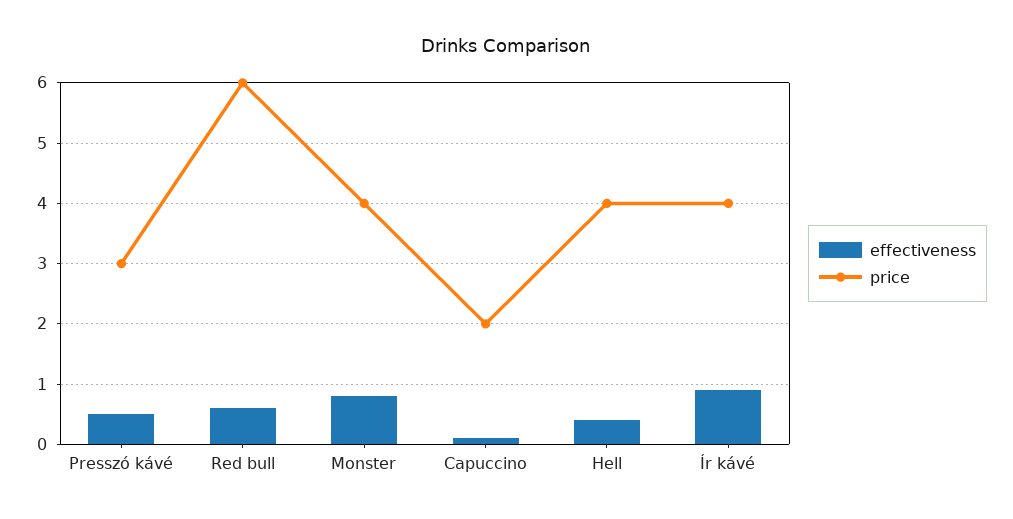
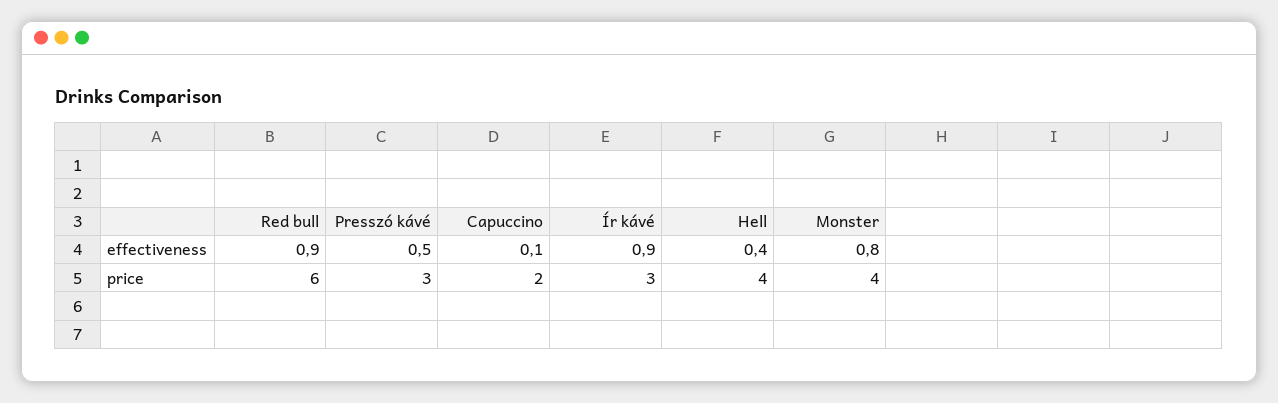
effectiveness, Red bull: 0.6 -> 0.9
price, Ír kávé: 4 -> 3

